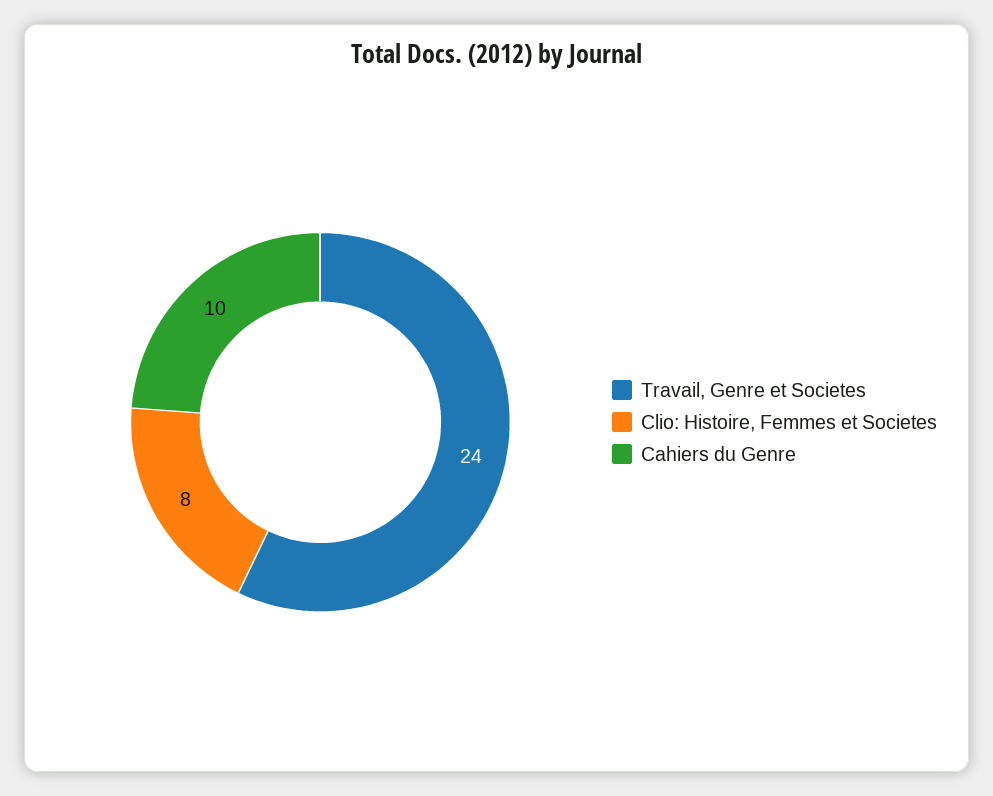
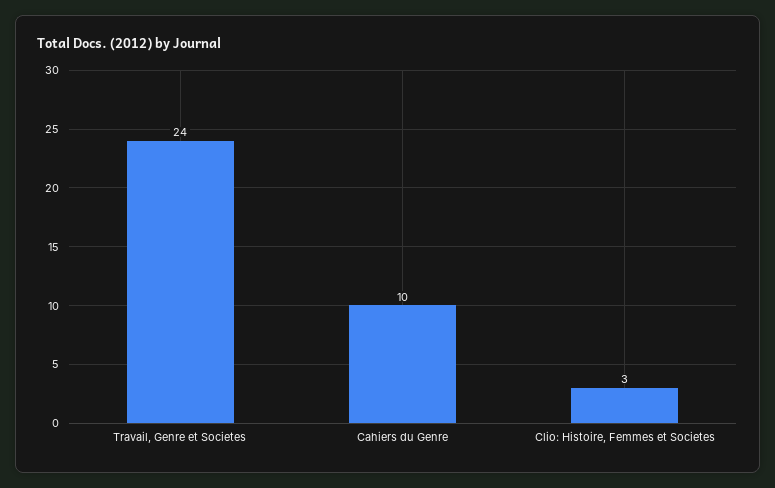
Clio: Histoire, Femmes et Societes: 8 -> 3

